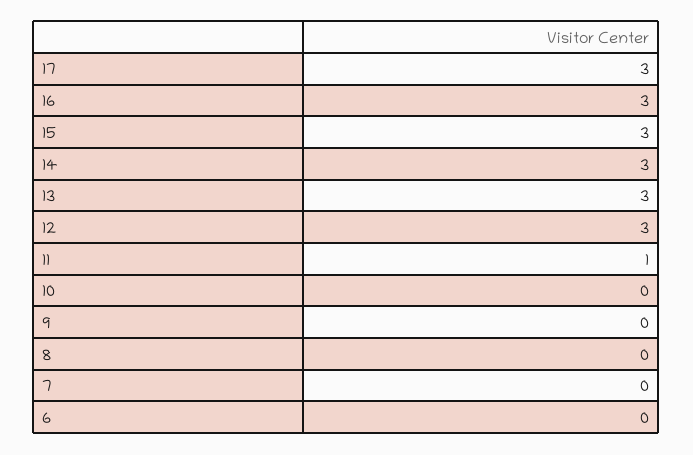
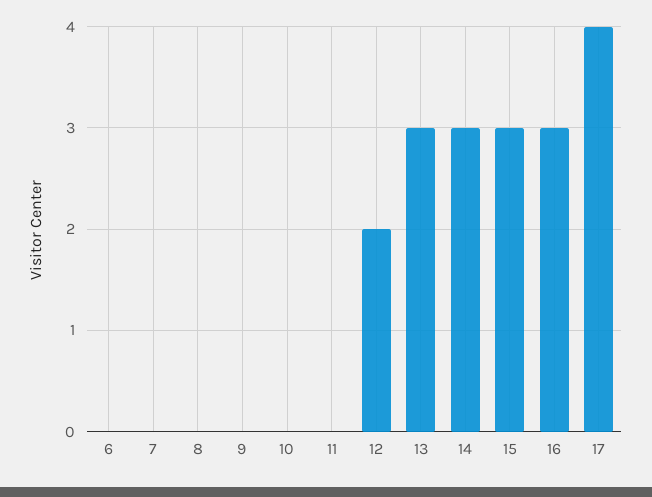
17: 3 -> 4
12: 3 -> 2
11: 1 -> 0

